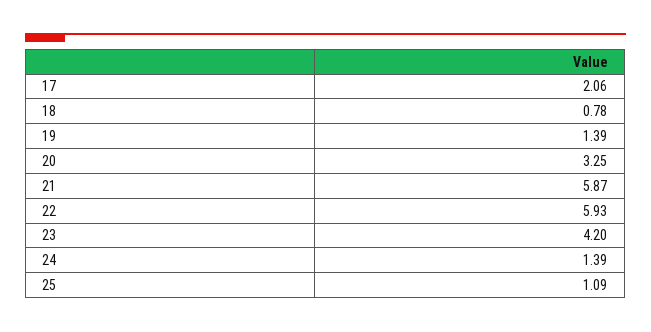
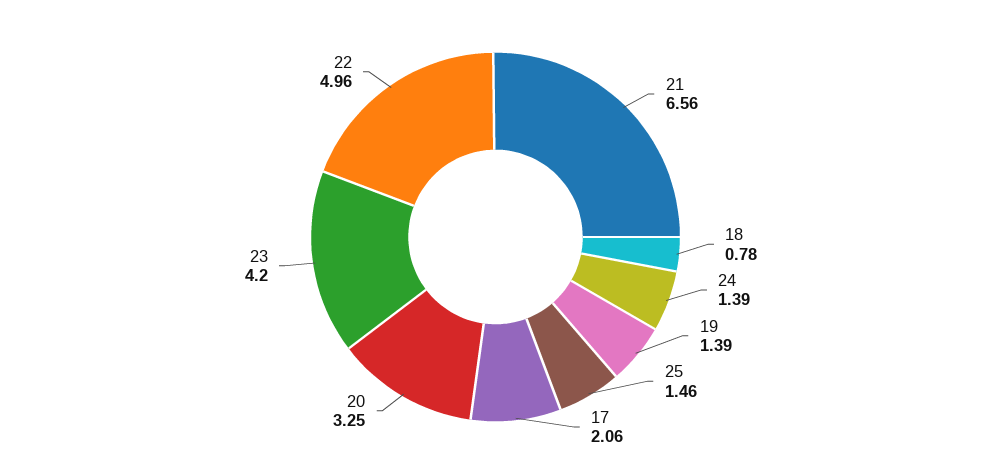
21: 5.87 -> 6.56
22: 5.93 -> 4.96
25: 1.09 -> 1.46

